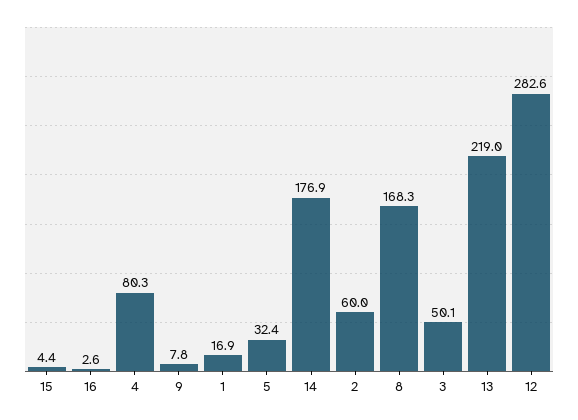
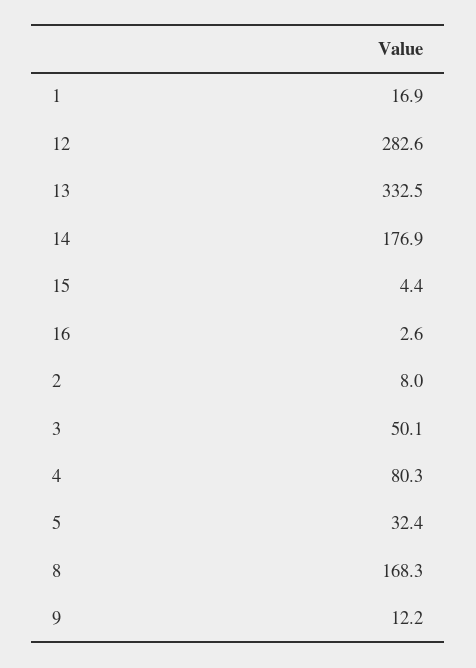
9: 7.8 -> 12.2
2: 60 -> 8
13: 219 -> 332.5

